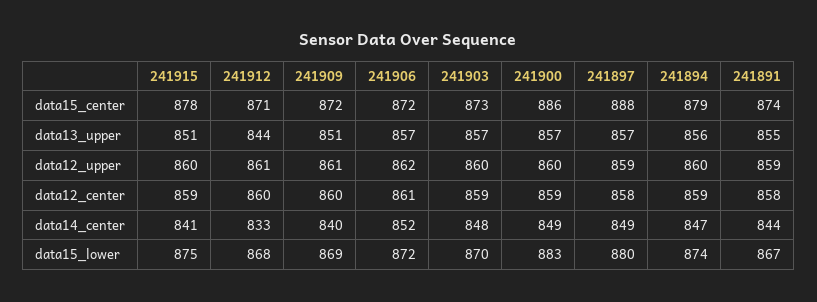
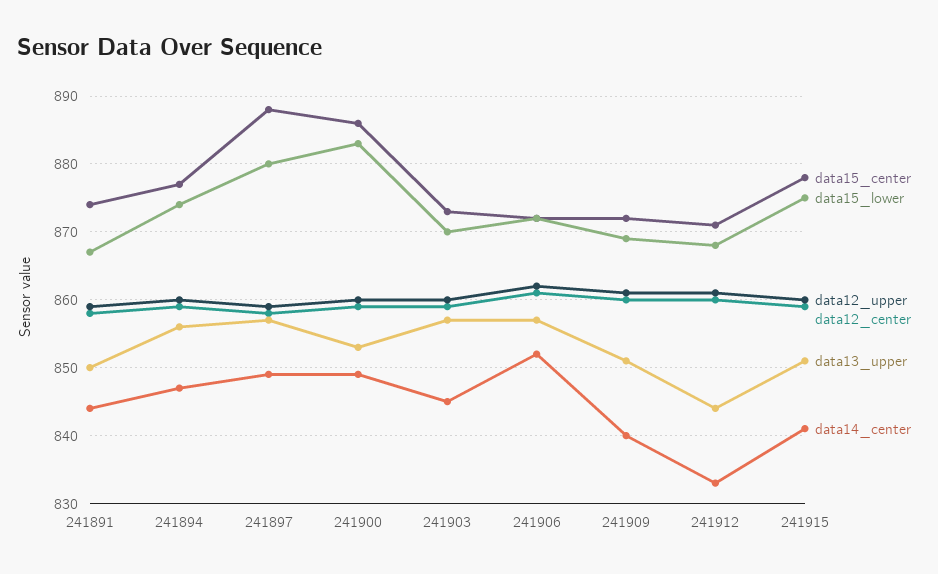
data15_center, 241894: 879 -> 877
data13_upper, 241900: 857 -> 853
data13_upper, 241891: 855 -> 850
data14_center, 241903: 848 -> 845

